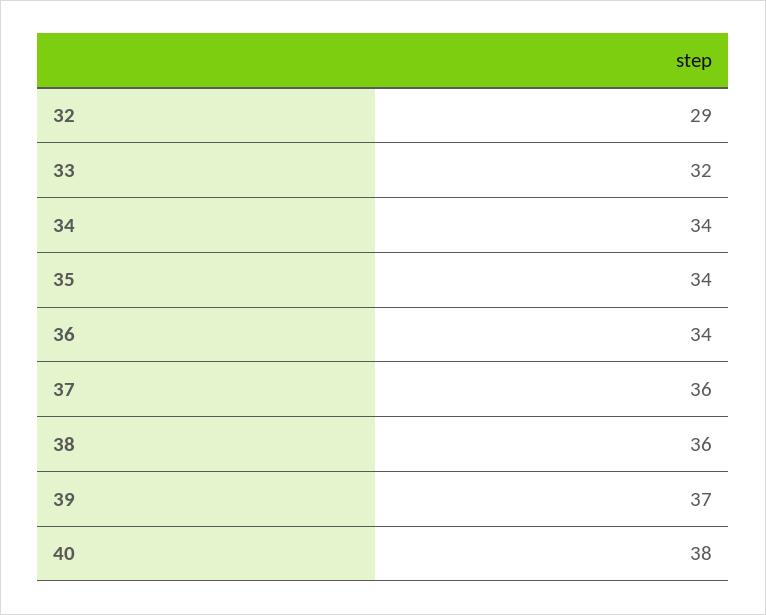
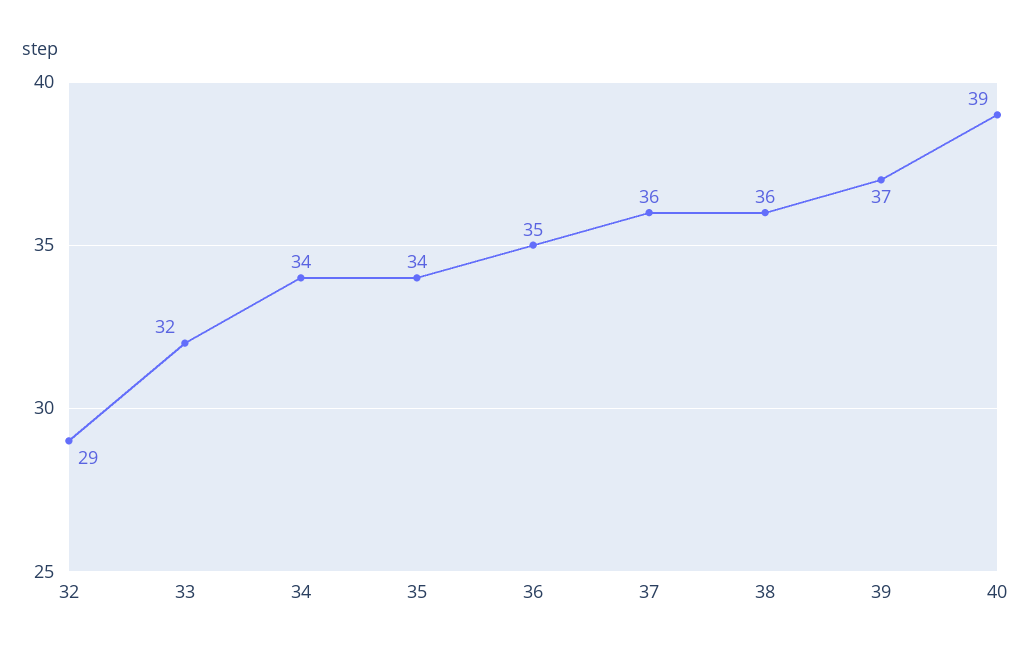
36: 34 -> 35
40: 38 -> 39

